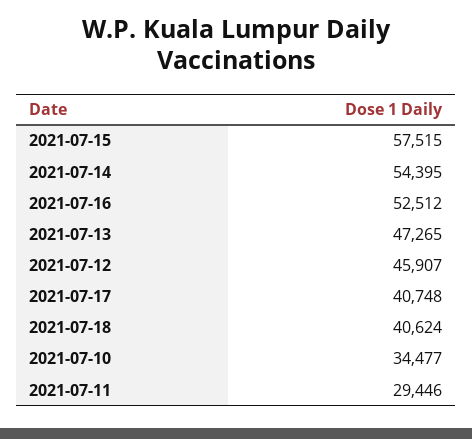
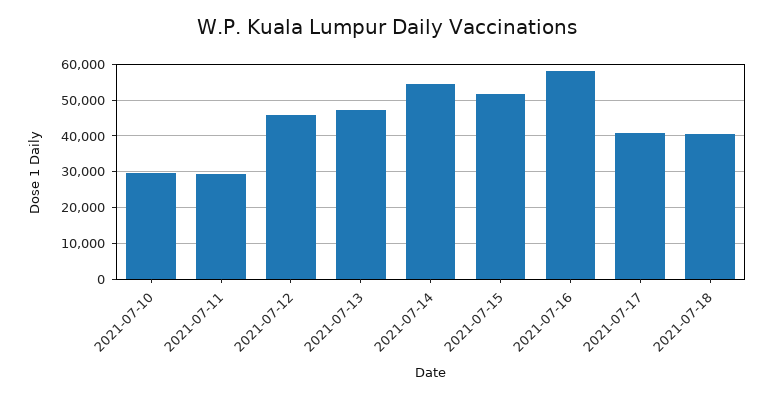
2021-07-15: 57515 -> 52000
2021-07-16: 52512 -> 58000
2021-07-10: 34477 -> 30000

